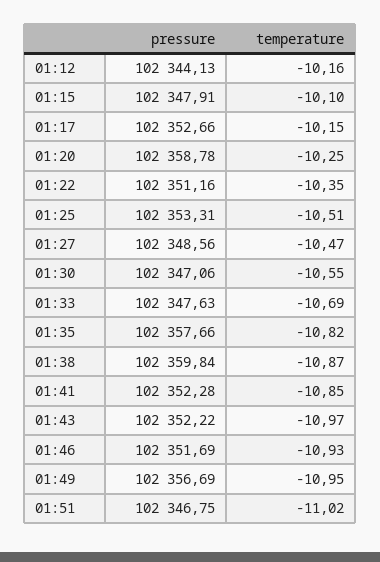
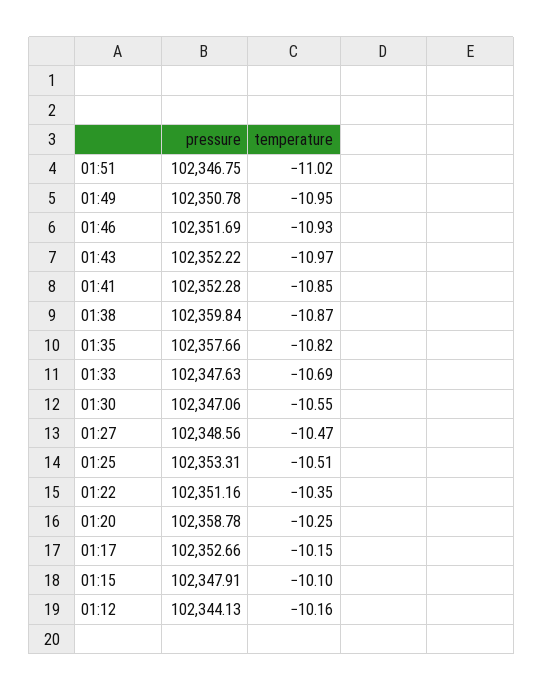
pressure, 01:49: 102356.69 -> 102350.78

